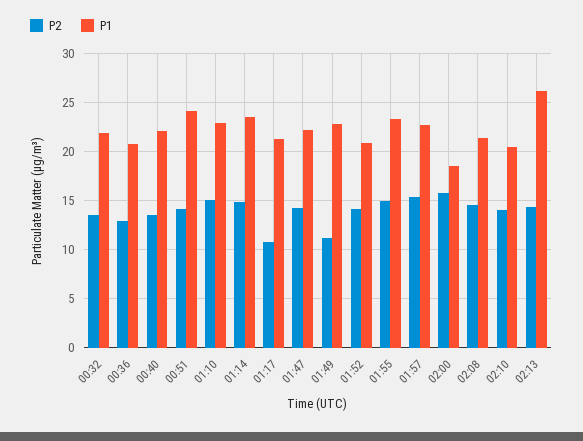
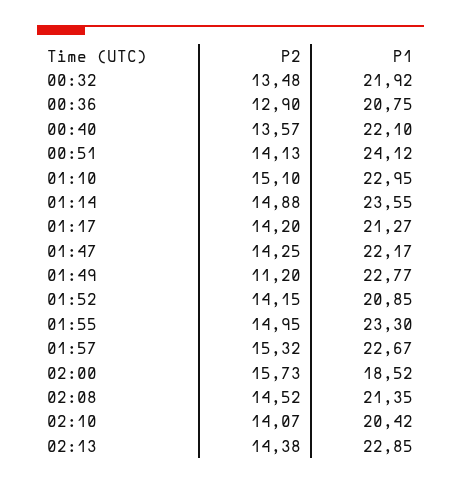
P2, 01:17: 11 -> 14.2
P1, 02:13: 26 -> 22.85

